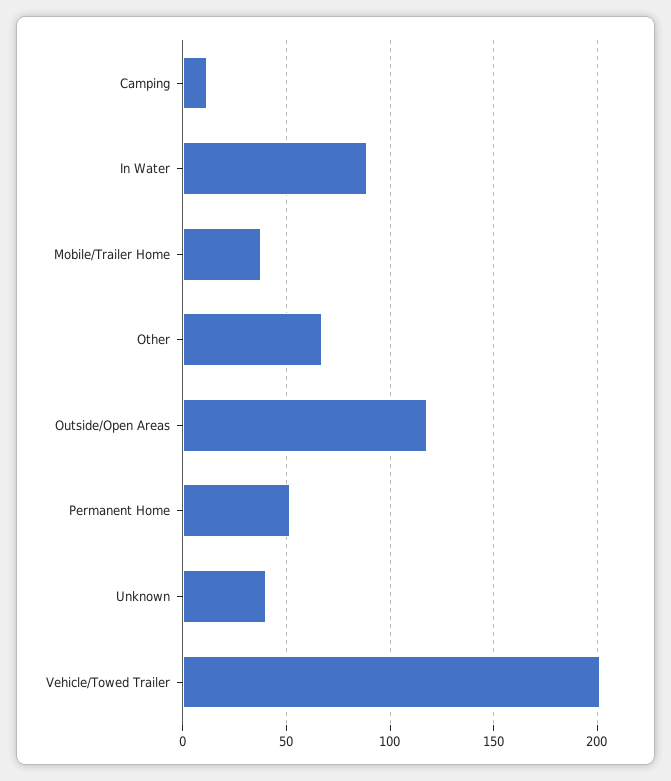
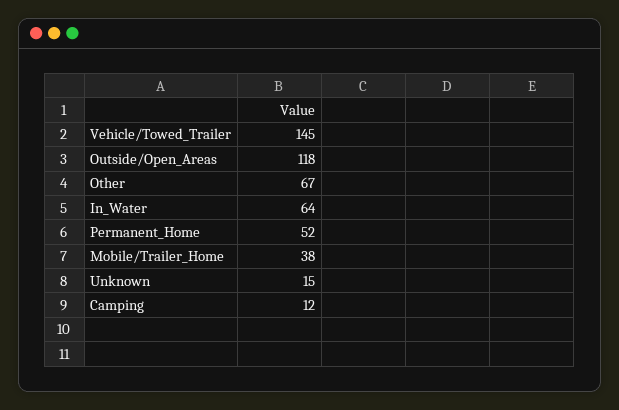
In Water: 90 -> 64
Unknown: 40 -> 15
Vehicle/Towed Trailer: 200 -> 145

